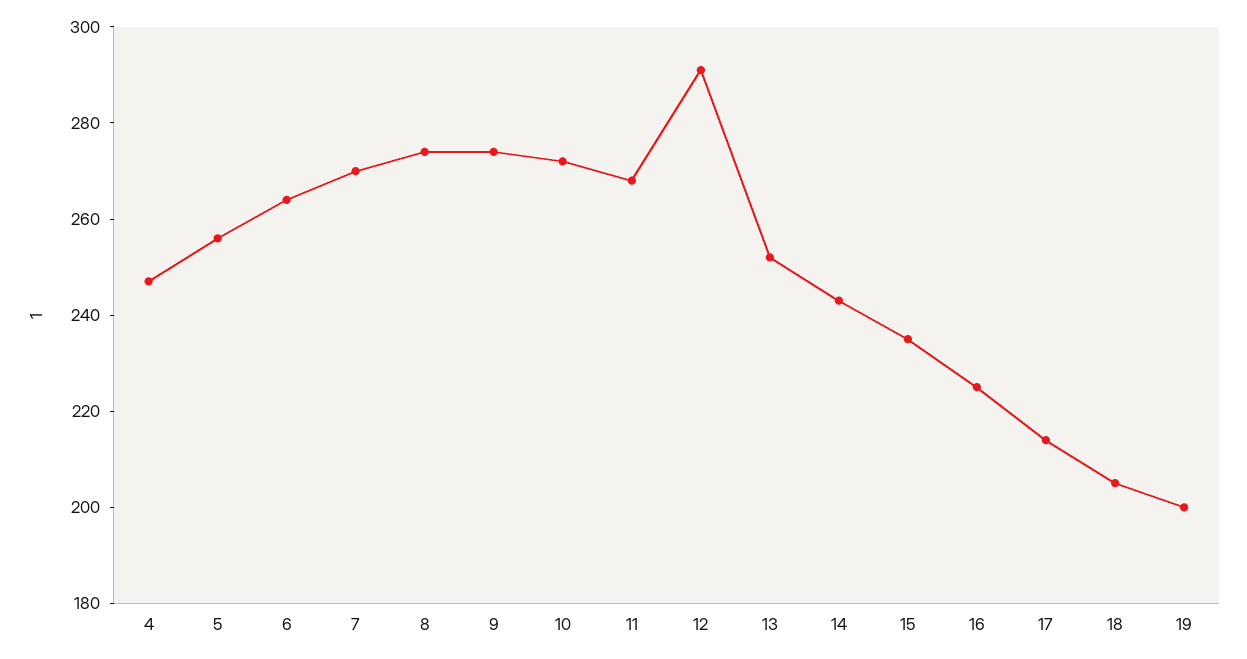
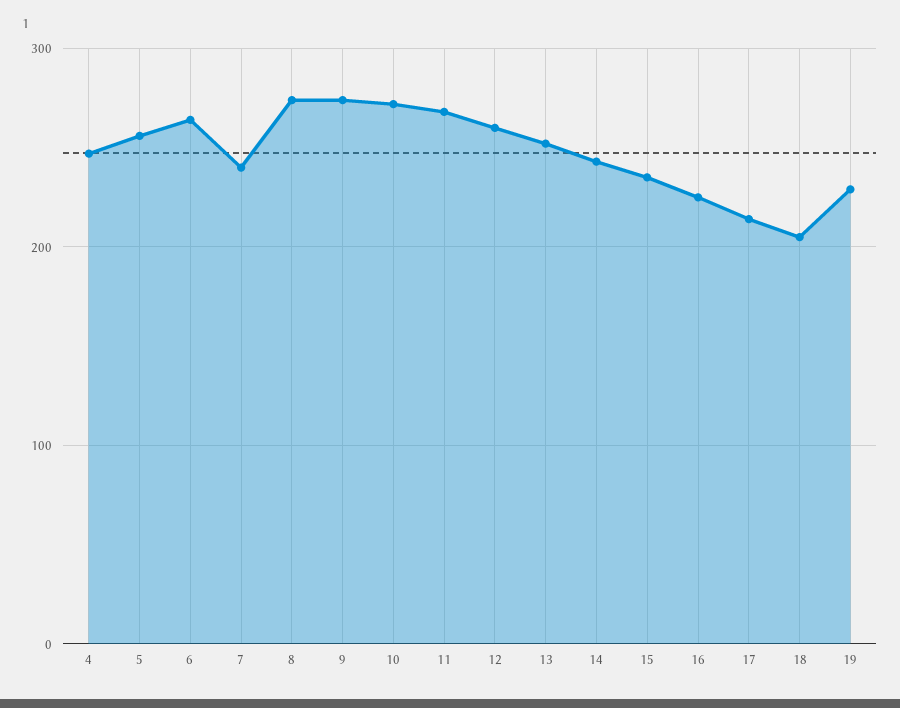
7: 270 -> 240
12: 290 -> 260
19: 200 -> 230

